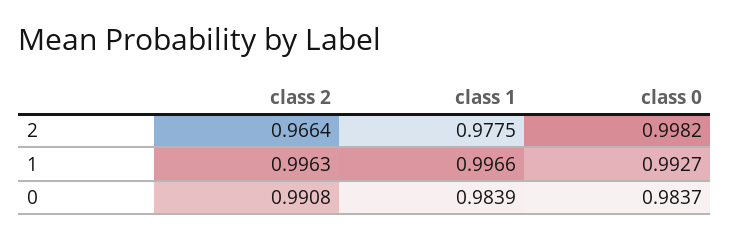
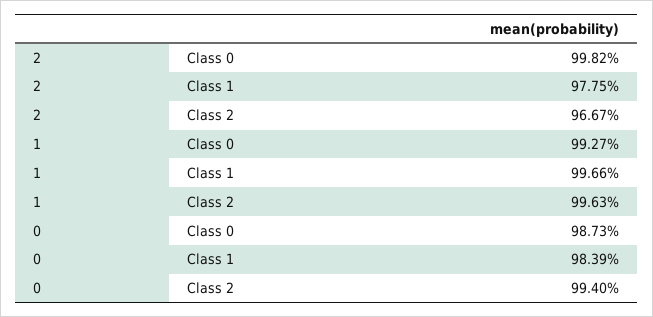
class 2, 2: 0.9664 -> 0.9667
class 2, 0: 0.9908 -> 0.994
class 0, 0: 0.9837 -> 0.9873

